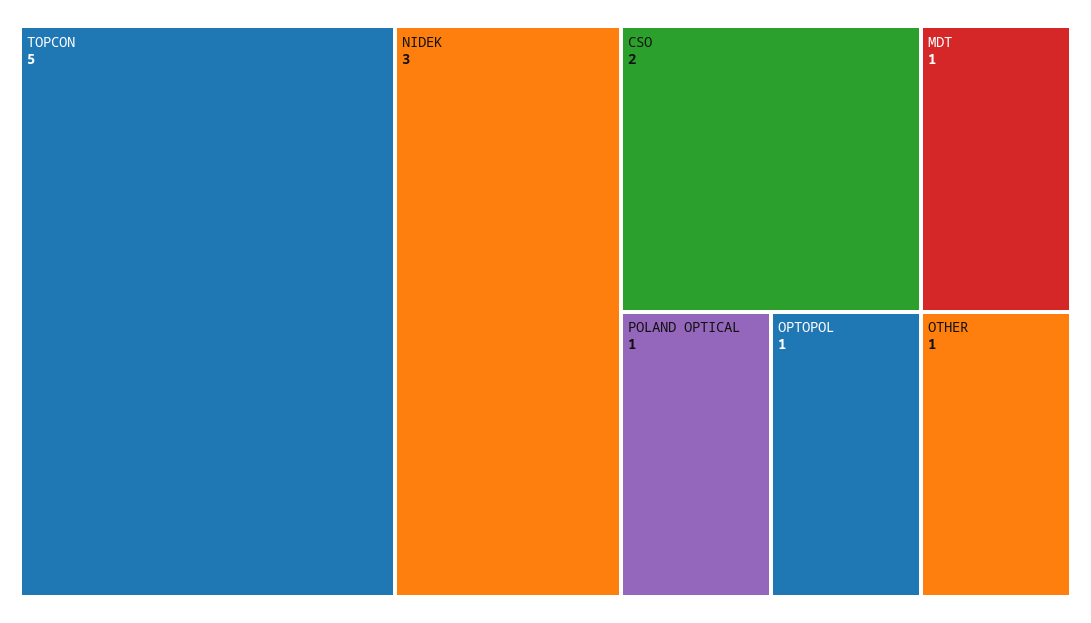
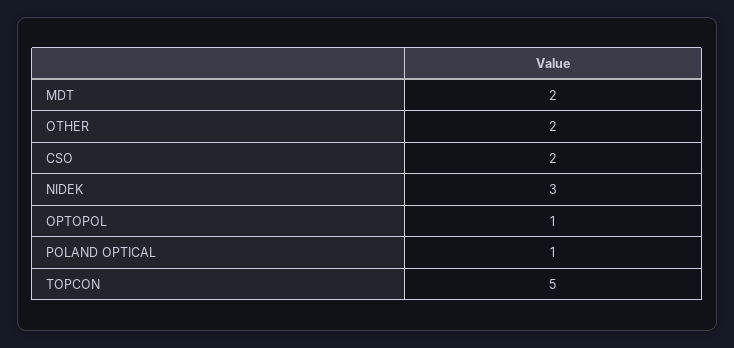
MDT: 1 -> 2
OTHER: 1 -> 2

